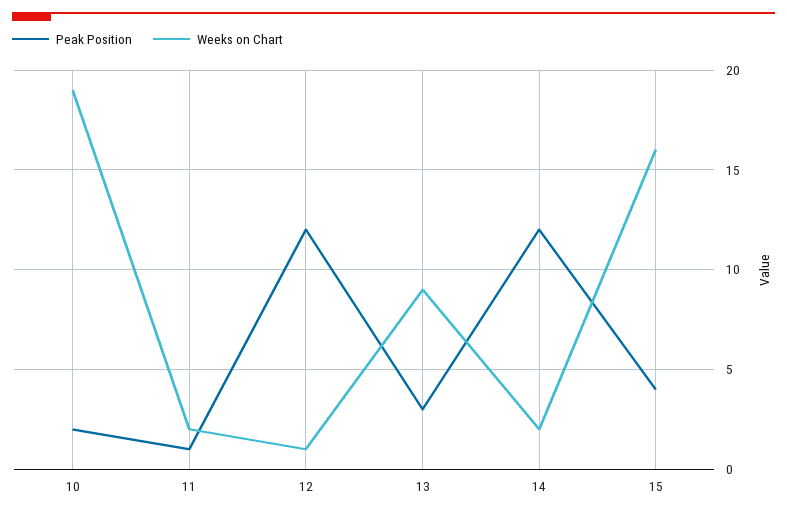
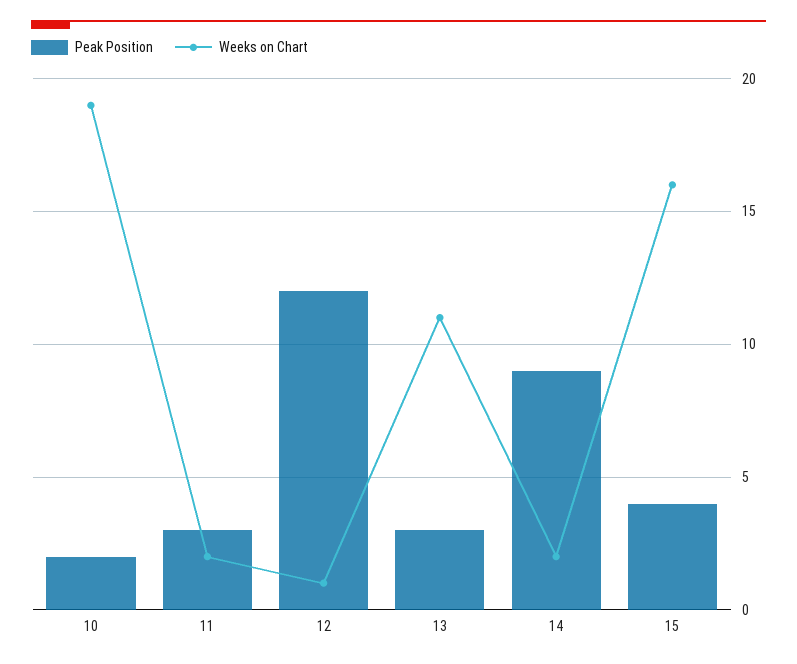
Peak Position, 11: 1 -> 3
Weeks on Chart, 13: 9 -> 11
Peak Position, 14: 12 -> 9

